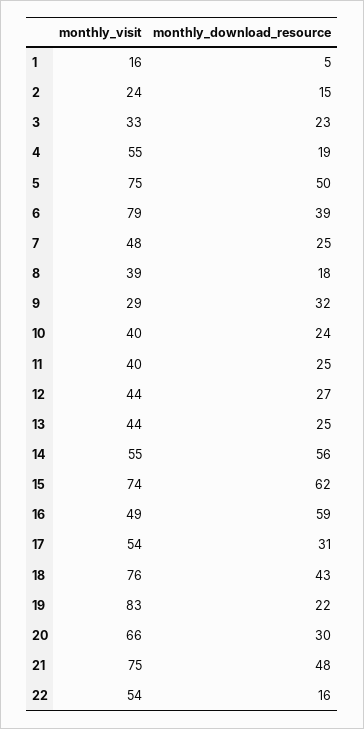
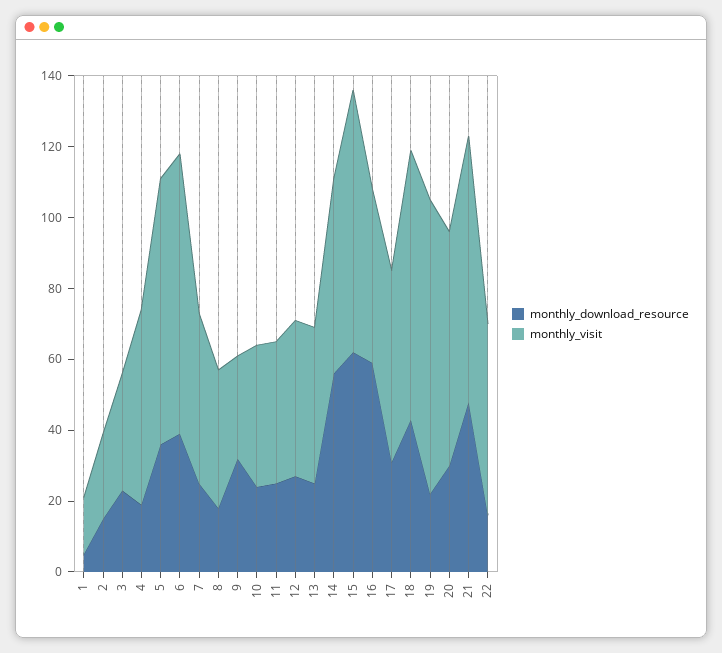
monthly_download_resource, 5: 50 -> 35

